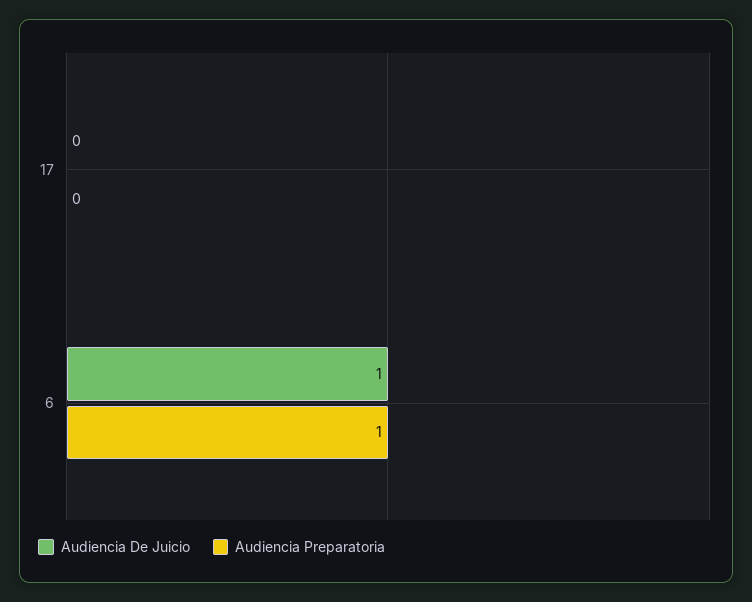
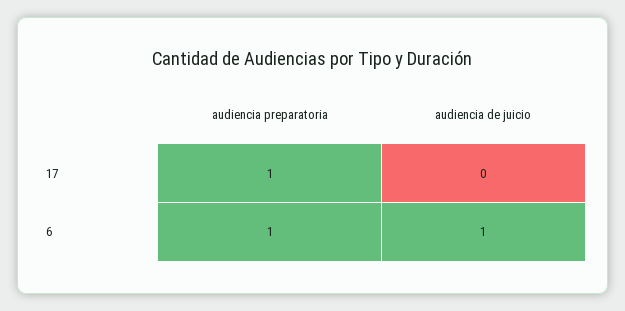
Audiencia Preparatoria, 17: 0 -> 1

